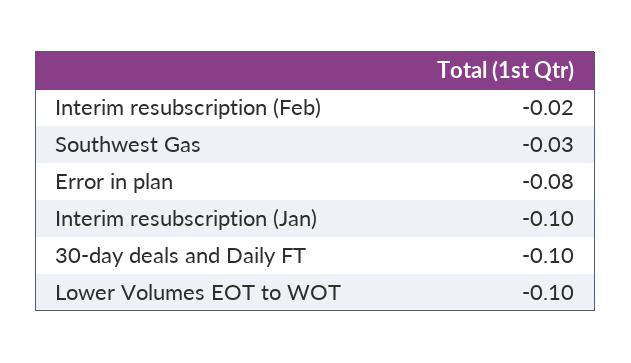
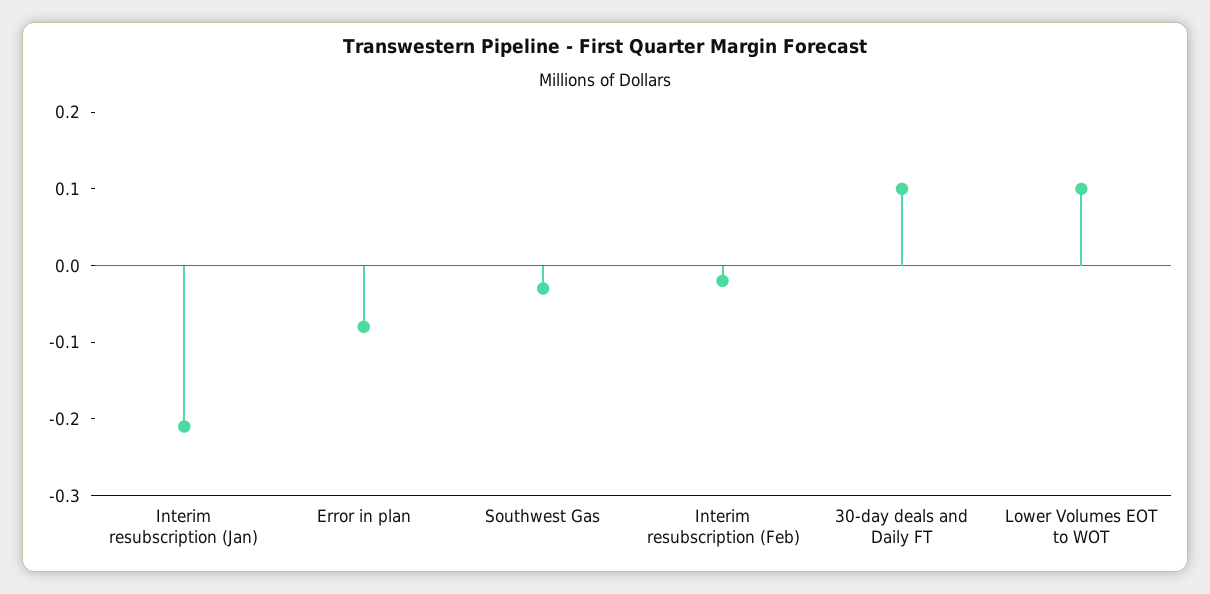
Interim resubscription (Jan): -0.1 -> -0.2
30-day deals and Daily FT: -0.1 -> 0.1
Lower Volumes EOT to WOT: -0.1 -> 0.1

